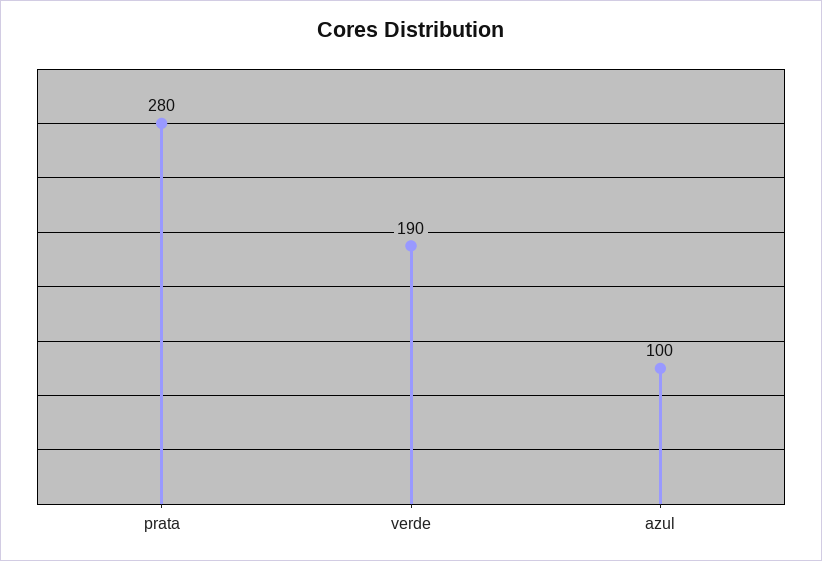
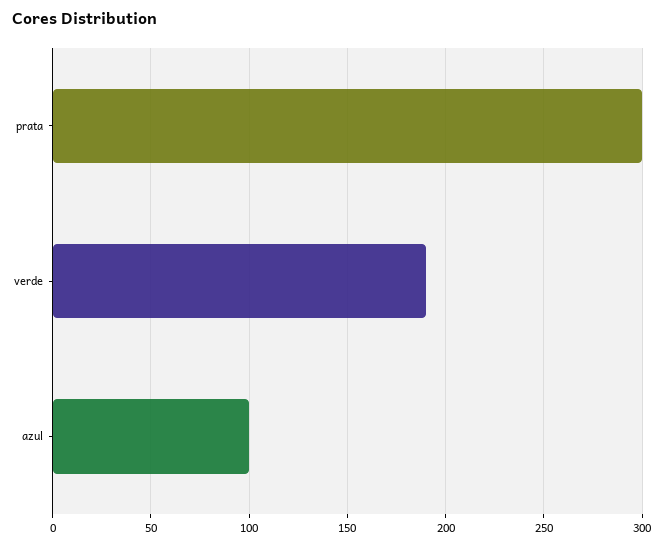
prata: 280 -> 300

